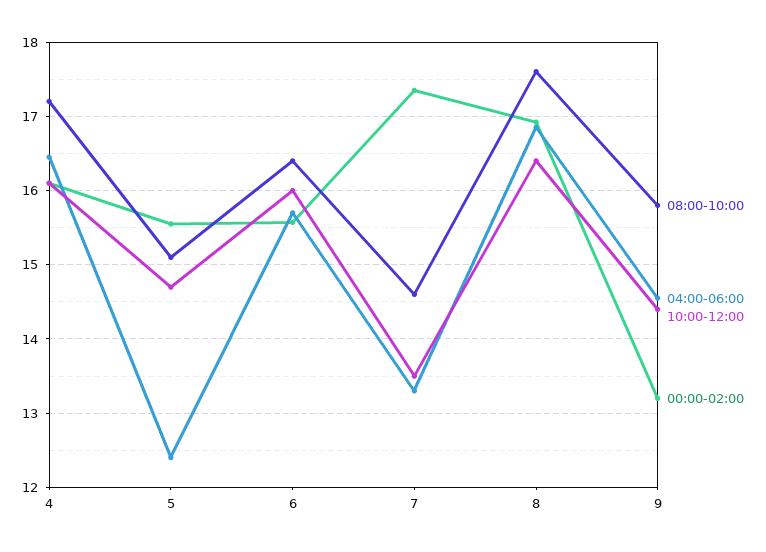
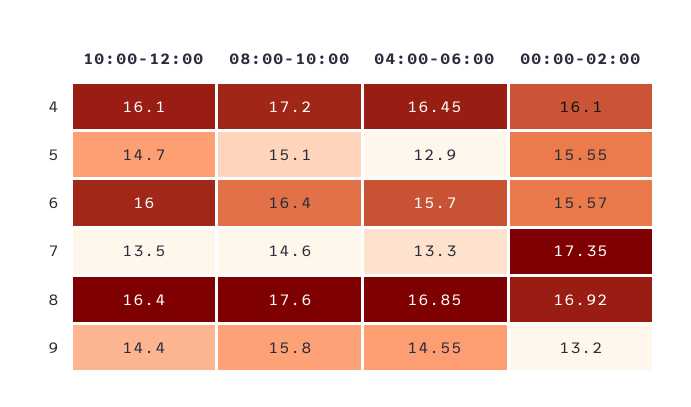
04:00-06:00, 5: 12.4 -> 12.9

